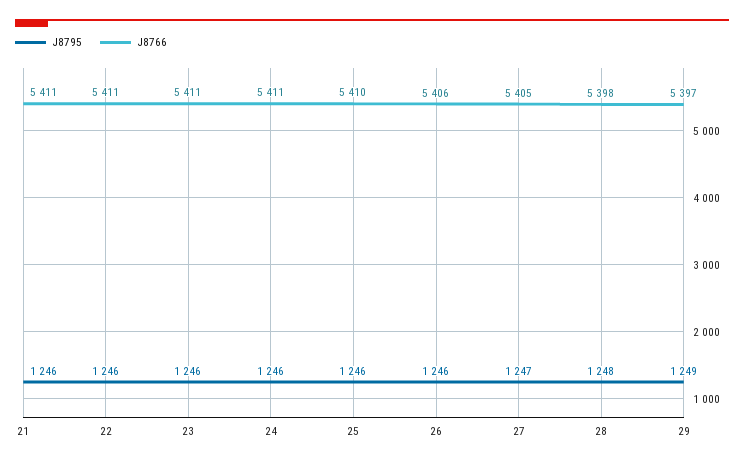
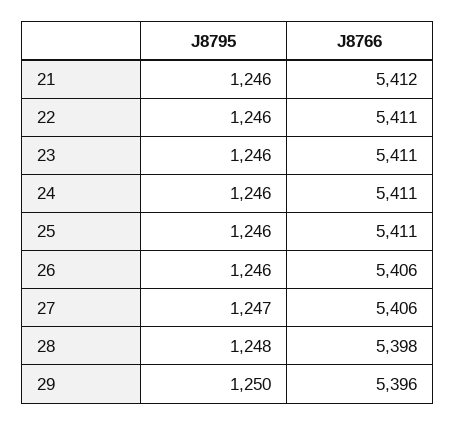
J8766, 21: 5411 -> 5412
J8766, 25: 5410 -> 5411
J8766, 27: 5405 -> 5406
J8795, 29: 1249 -> 1250
J8766, 29: 5397 -> 5396

